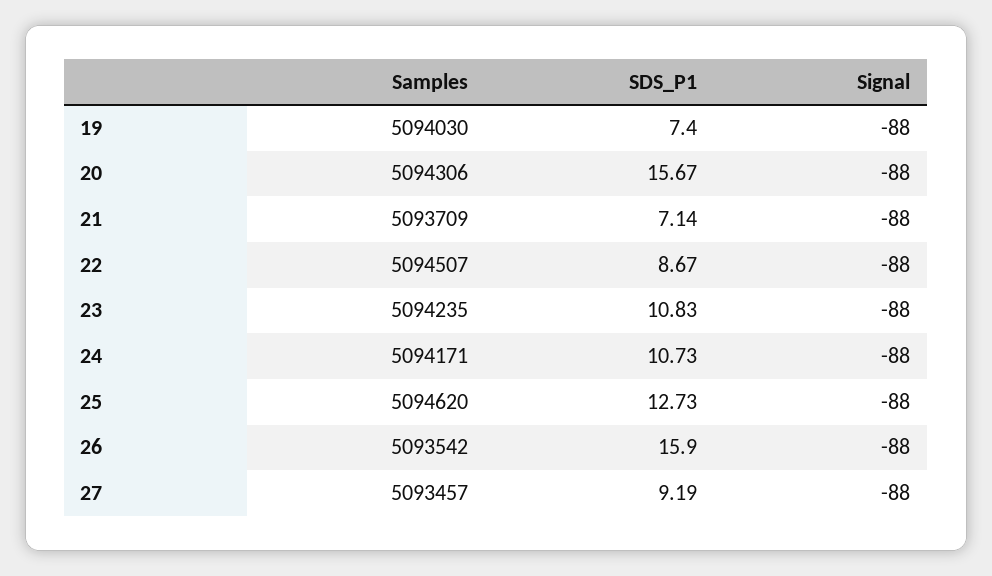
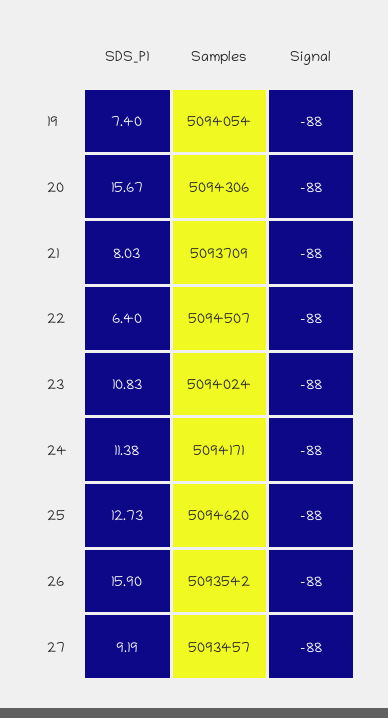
Samples, 19: 5094030 -> 5094054
SDS_P1, 21: 7.14 -> 8.03
SDS_P1, 22: 8.67 -> 6.4
Samples, 23: 5094235 -> 5094024
SDS_P1, 24: 10.73 -> 11.38

